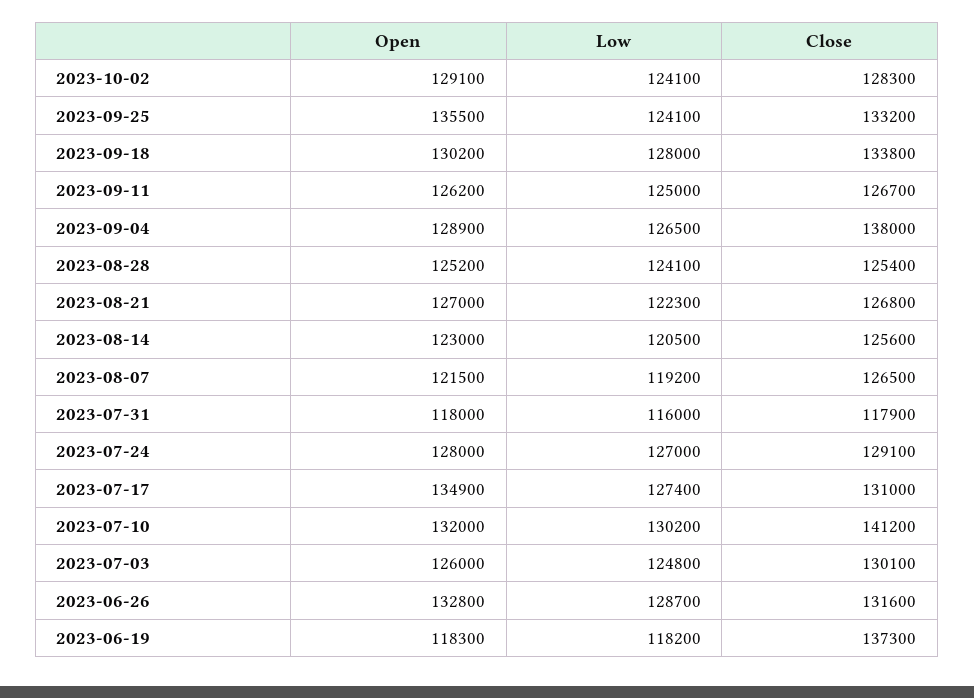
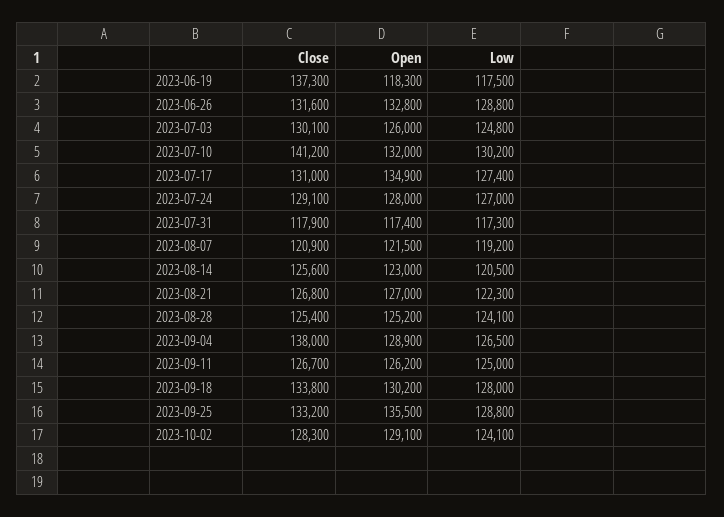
Low, 2023-09-25: 124100 -> 128800
Close, 2023-08-07: 126500 -> 120900
Open, 2023-07-31: 118000 -> 117400
Low, 2023-07-31: 116000 -> 117300
Low, 2023-06-26: 128700 -> 128800
Low, 2023-06-19: 118200 -> 117500

